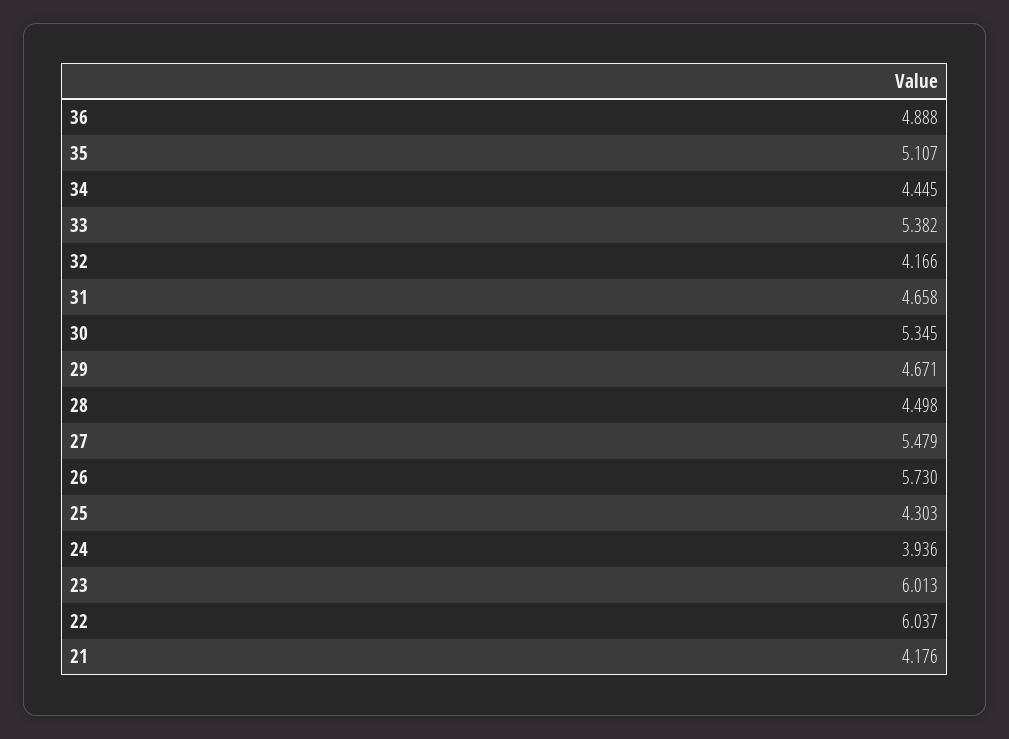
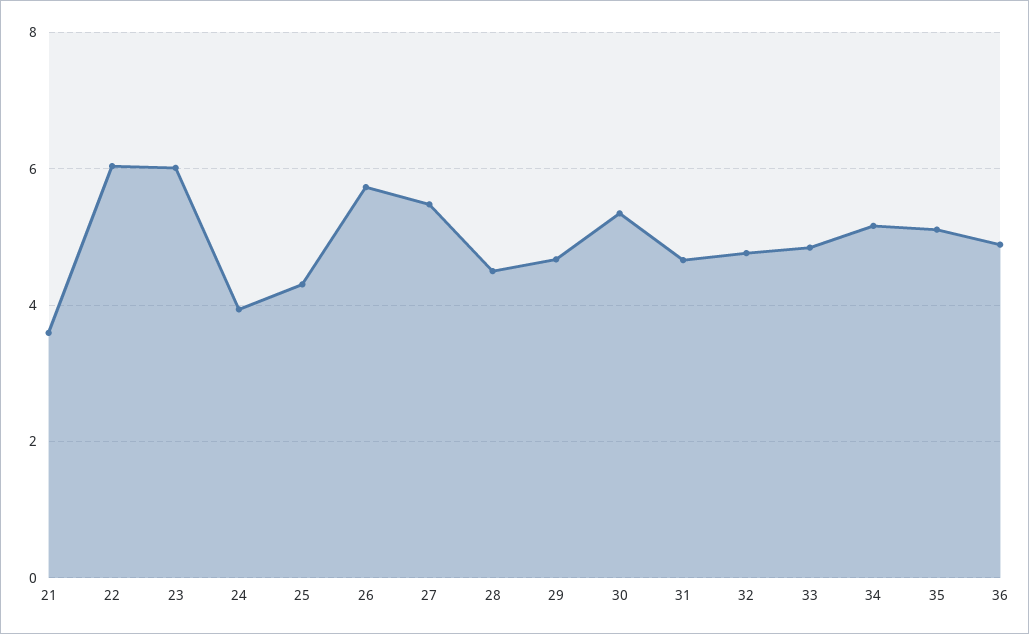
34: 4.445 -> 5.2
33: 5.382 -> 4.8
32: 4.166 -> 4.8
21: 4.176 -> 3.6

